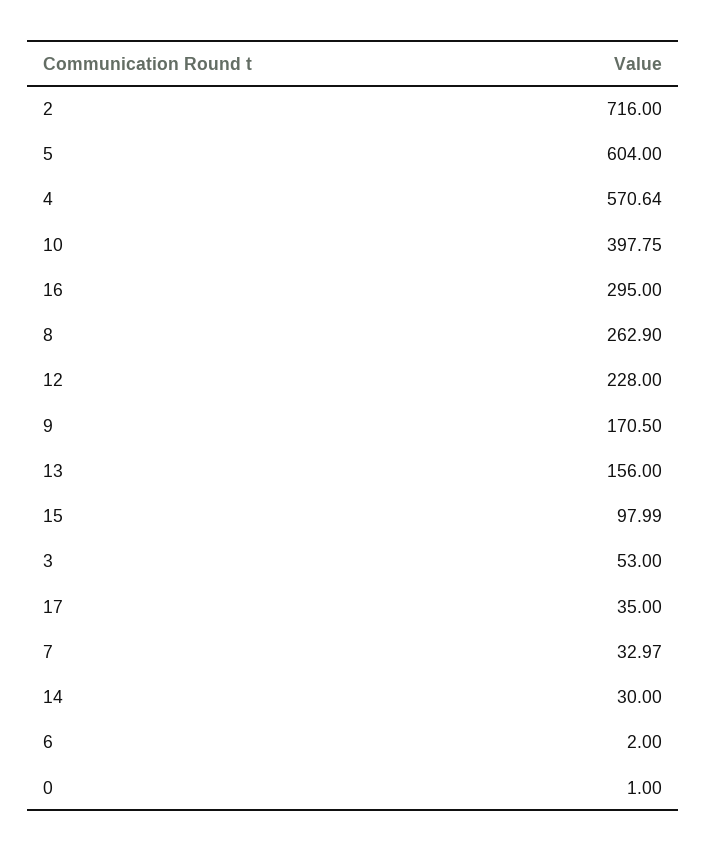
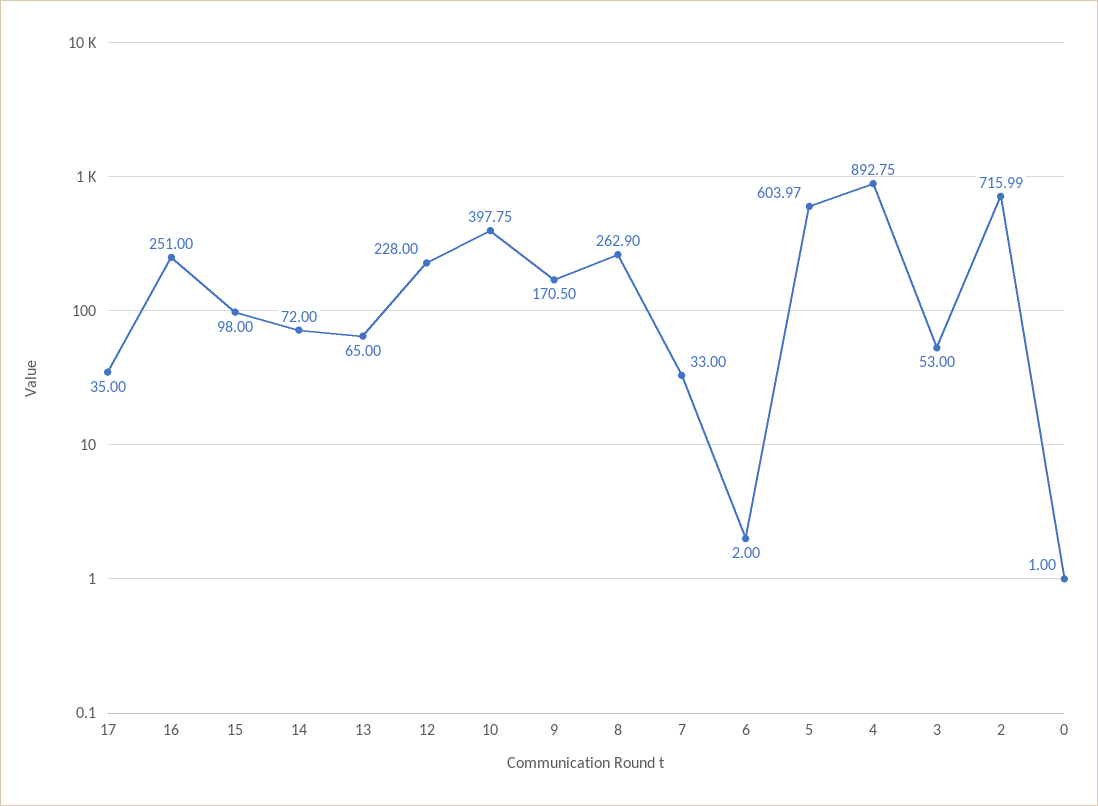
2: 716 -> 715.99
5: 604 -> 603.97
4: 570.64 -> 892.75
16: 295 -> 251
13: 156 -> 65
15: 97.99 -> 98
7: 32.97 -> 33
14: 30 -> 72

